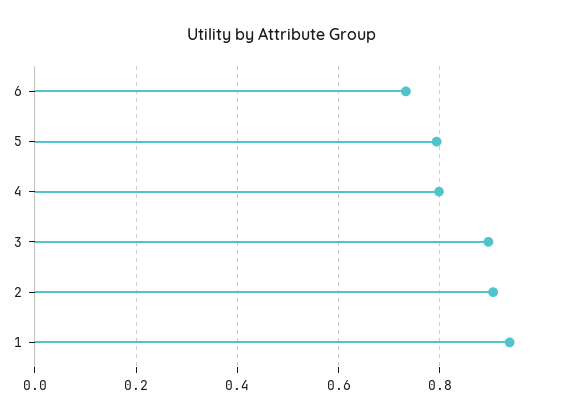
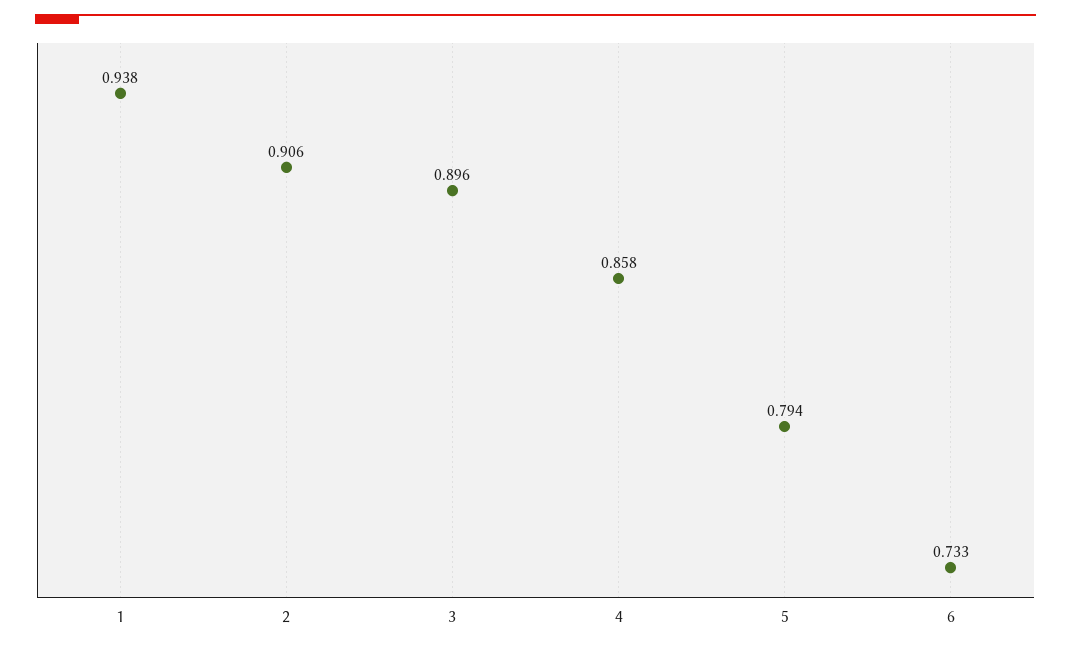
4: 0.8 -> 0.858

